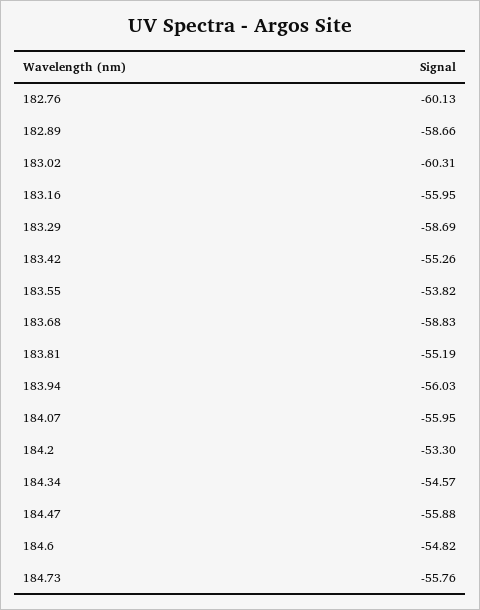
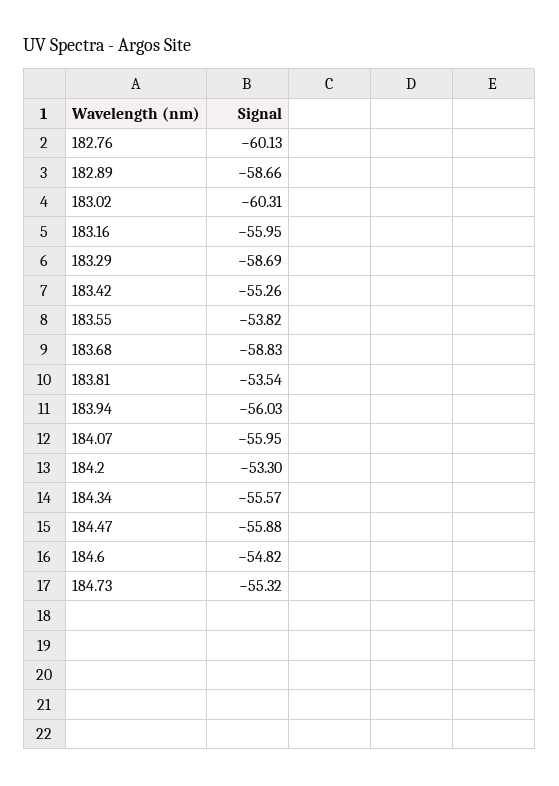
183.81: -55.19 -> -53.54
184.34: -54.57 -> -55.57
184.73: -55.76 -> -55.32

